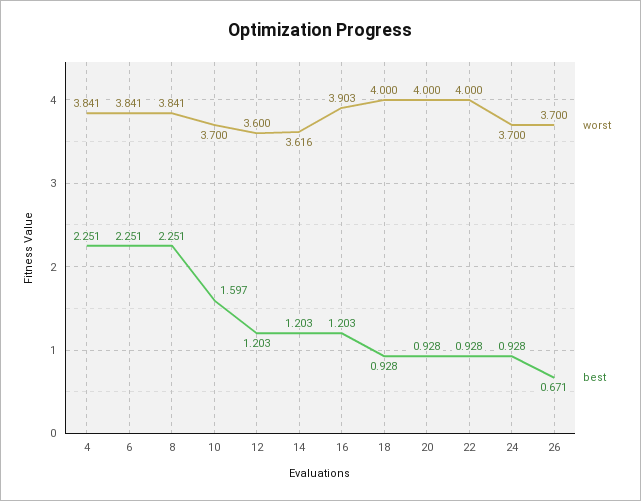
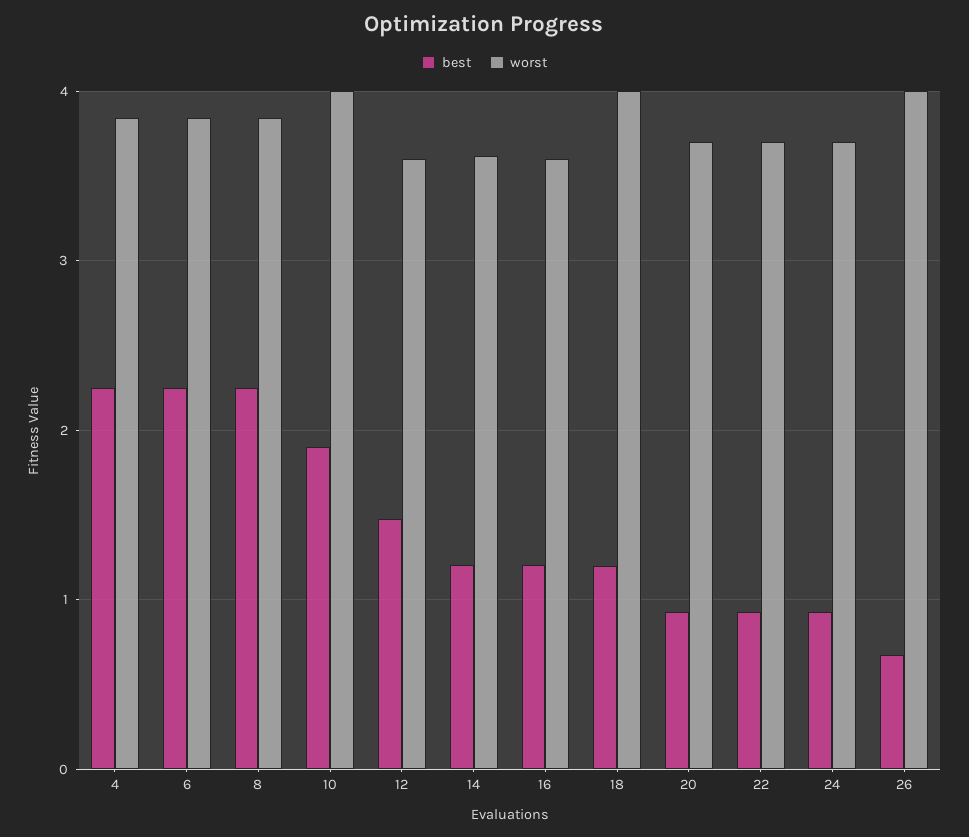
worst, 10: 3.7 -> 4
best, 10: 1.597 -> 1.9
best, 12: 1.203 -> 1.5
worst, 16: 3.903 -> 3.6
best, 18: 0.928 -> 1.2
worst, 20: 4 -> 3.7
worst, 22: 4 -> 3.7
worst, 26: 3.7 -> 4

